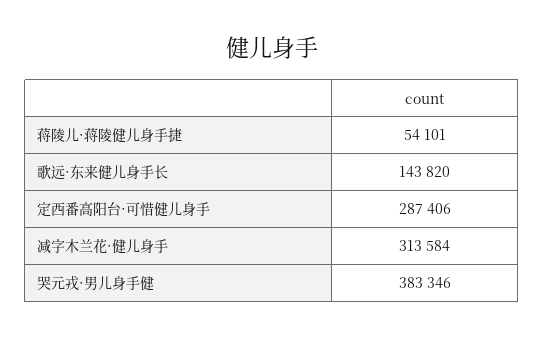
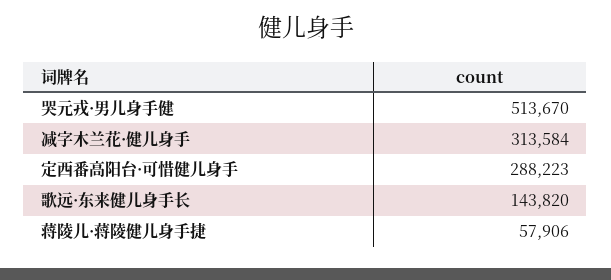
蒋陵儿·蒋陵健儿身手捷: 54101 -> 57906
定西番高阳台·可惜健儿身手: 287406 -> 288223
哭元戎·男儿身手健: 383346 -> 513670

